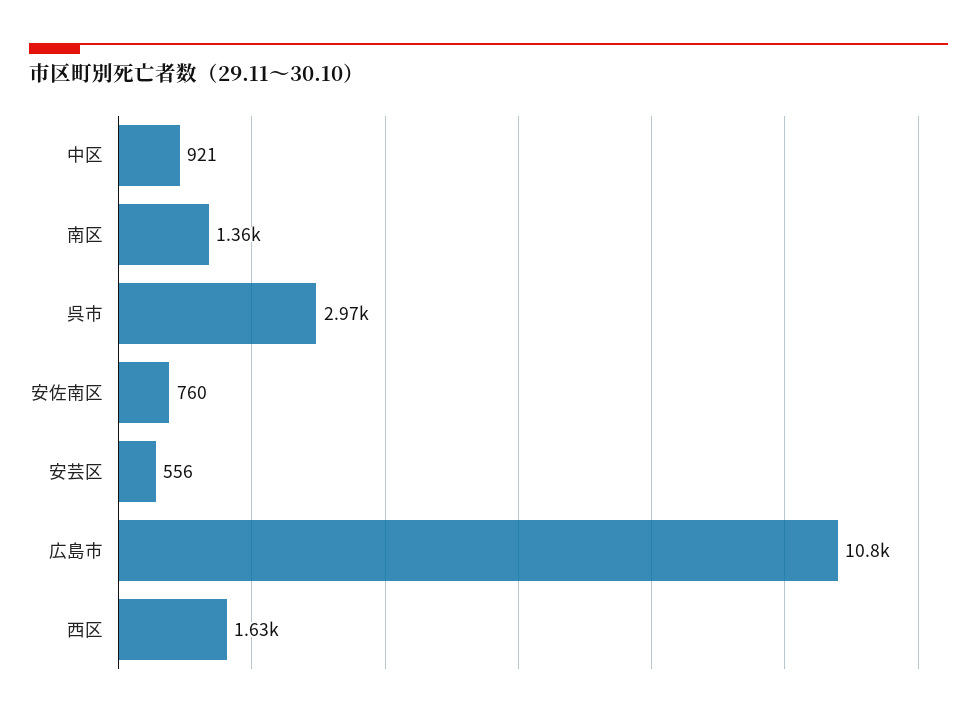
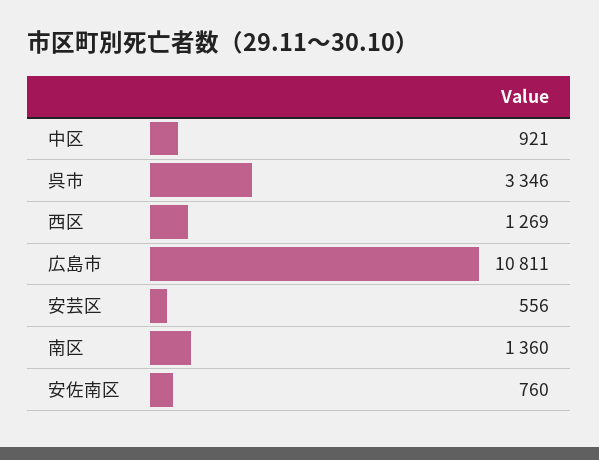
呉市: 2970 -> 3346
西区: 1630 -> 1269

